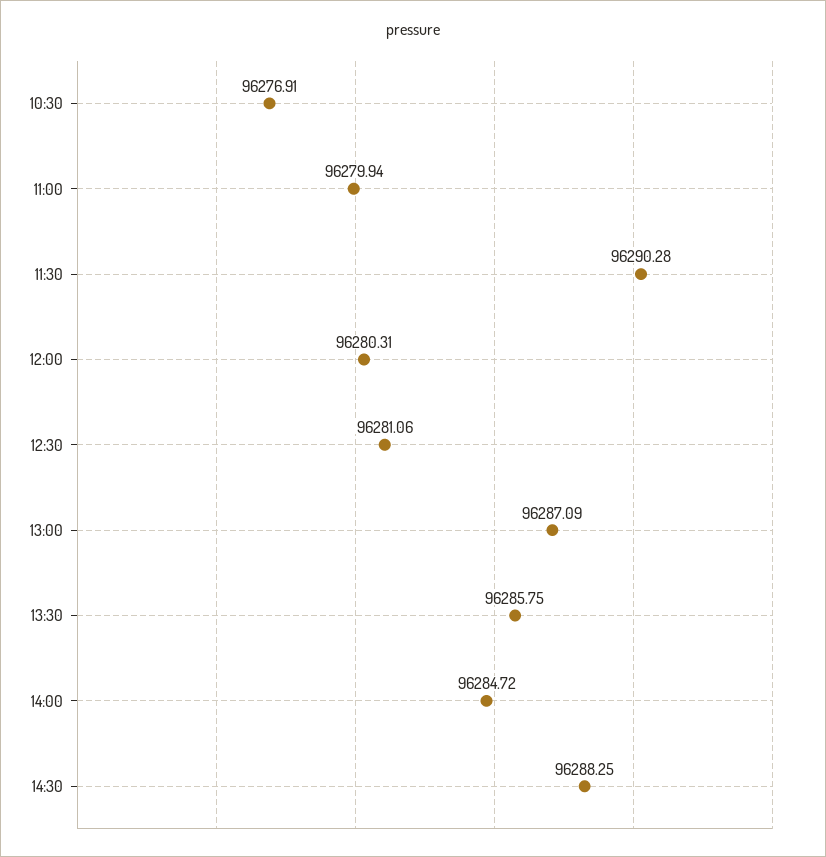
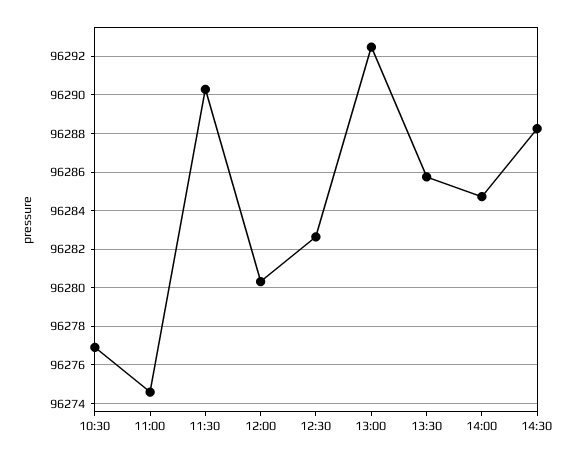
11:00: 96279.94 -> 96274.5
12:30: 96281.06 -> 96282.5
13:00: 96287.09 -> 96292.5

